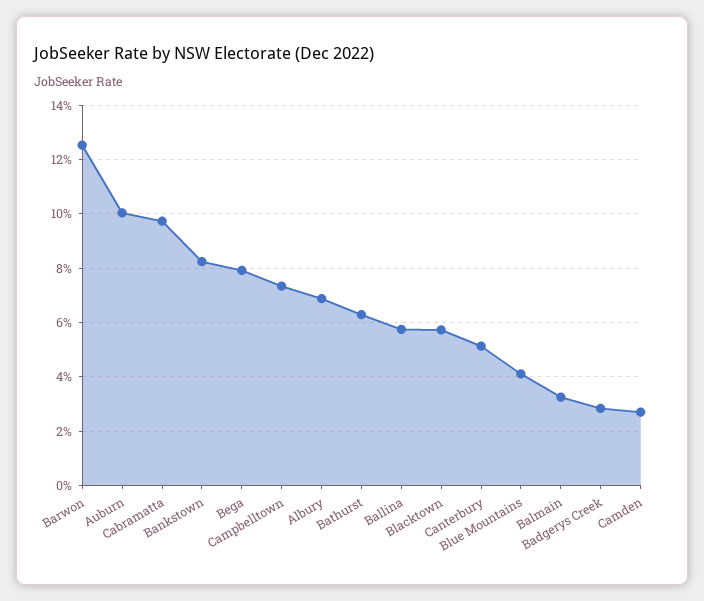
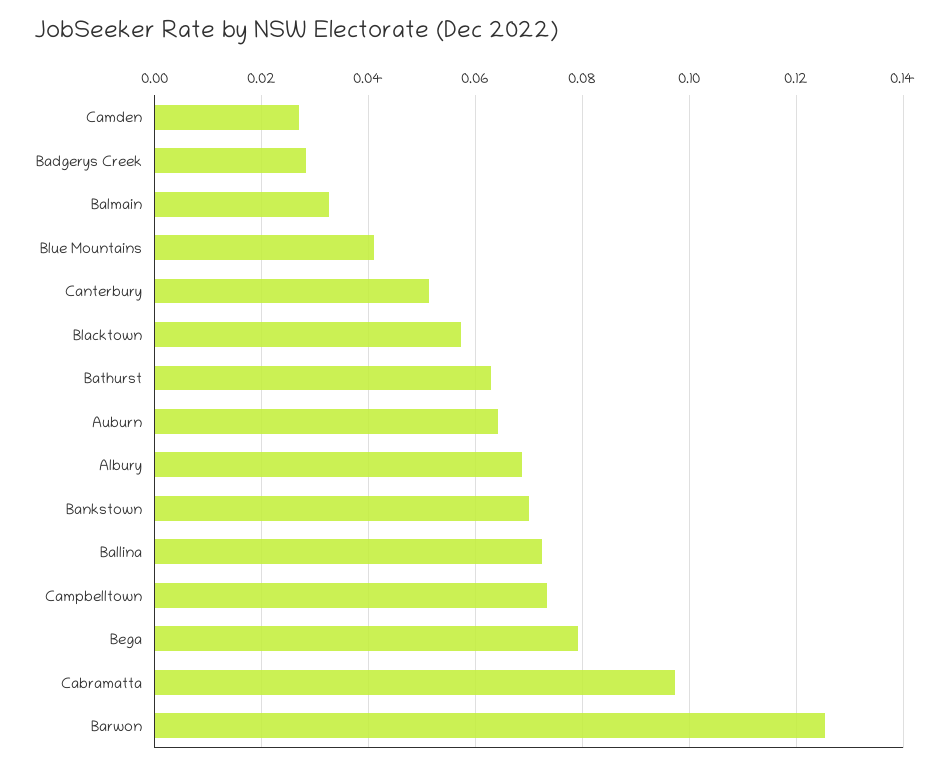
Auburn: 0.1 -> 0.064
Bankstown: 0.0825 -> 0.07
Ballina: 0.0575 -> 0.072

